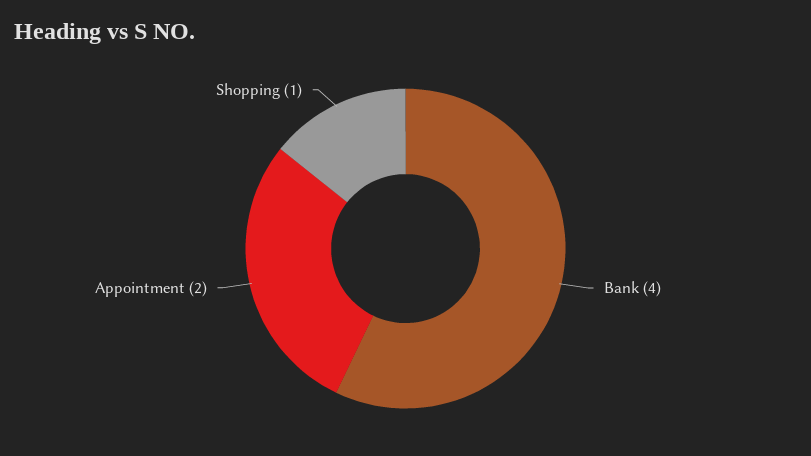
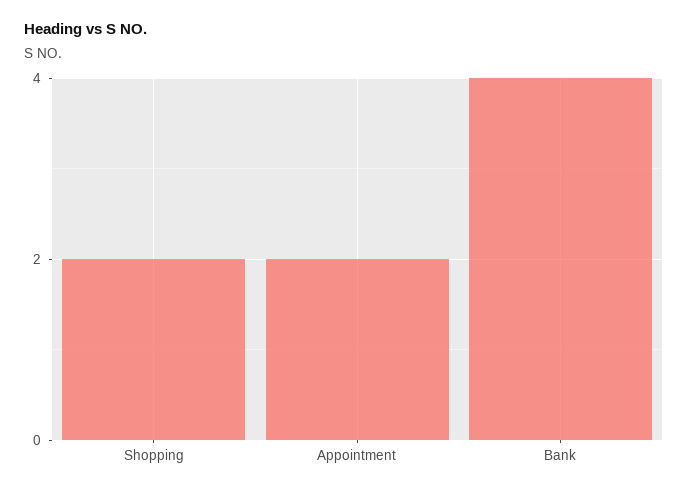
Shopping: 1 -> 2

